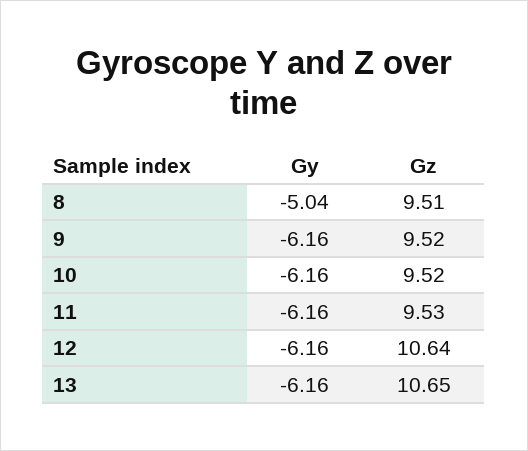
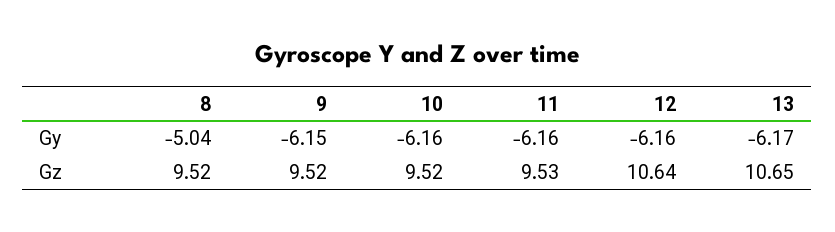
Gz, 8: 9.51 -> 9.52
Gy, 9: -6.16 -> -6.15
Gy, 13: -6.16 -> -6.17

